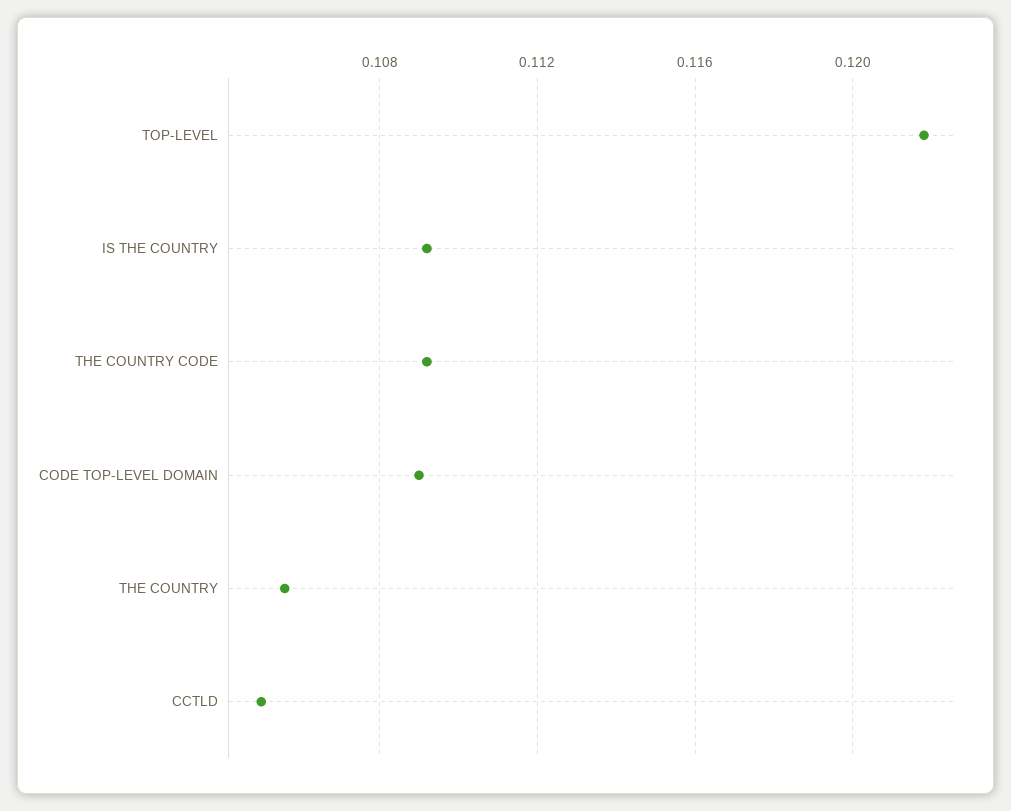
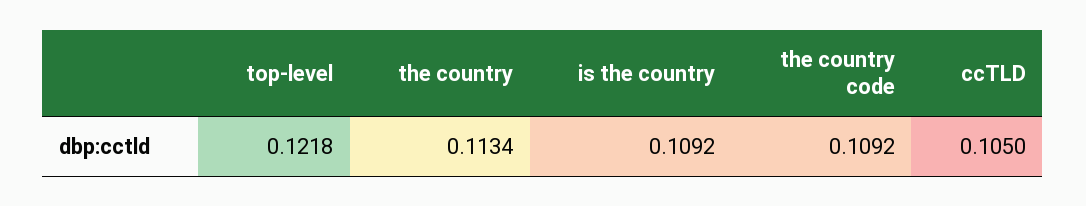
CODE TOP-LEVEL DOMAIN: 0.109 -> none
THE COUNTRY: 0.1055 -> 0.1134

